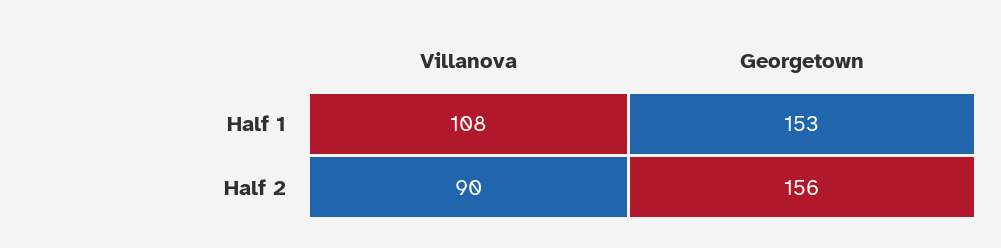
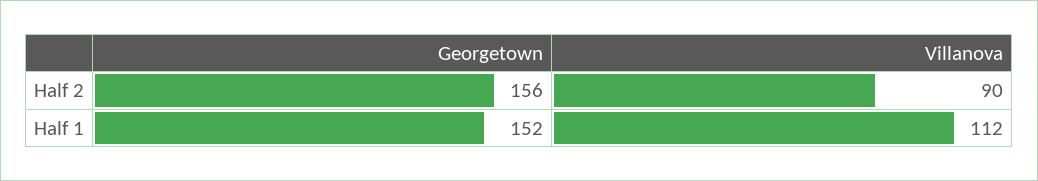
Villanova, Half 1: 108 -> 112
Georgetown, Half 1: 153 -> 152

